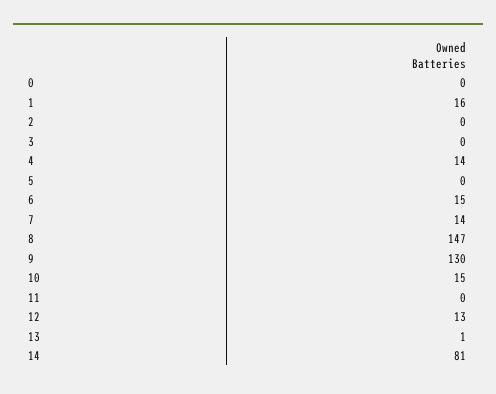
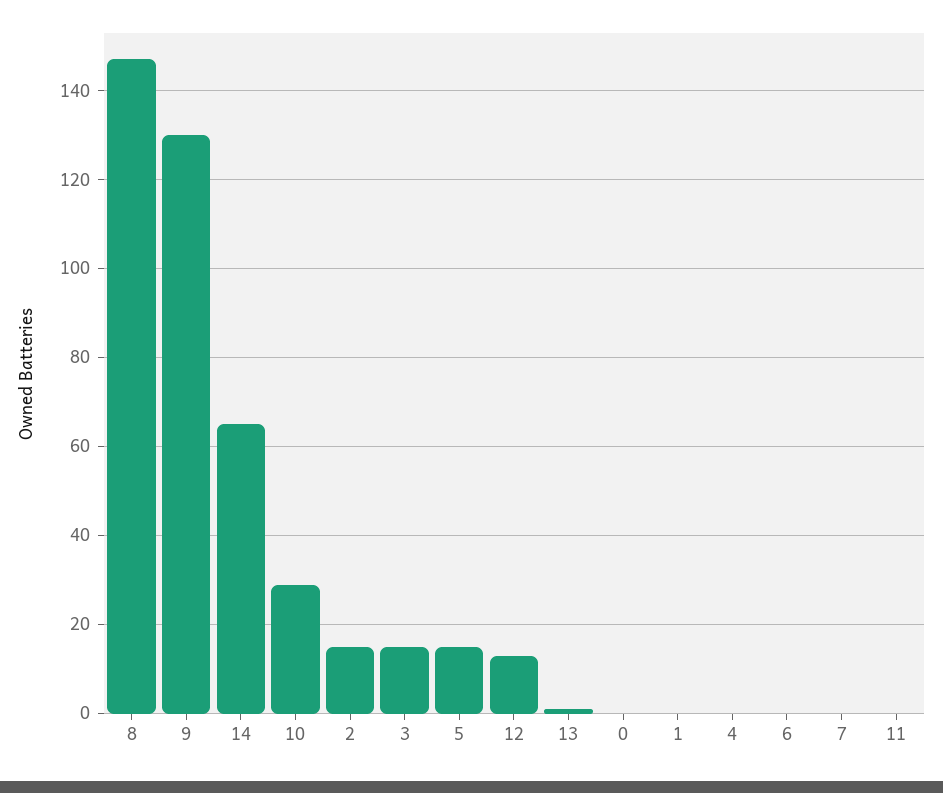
1: 16 -> 0
2: 0 -> 15
3: 0 -> 15
4: 14 -> 0
5: 0 -> 15
6: 15 -> 0
7: 14 -> 0
10: 15 -> 30
14: 81 -> 65

